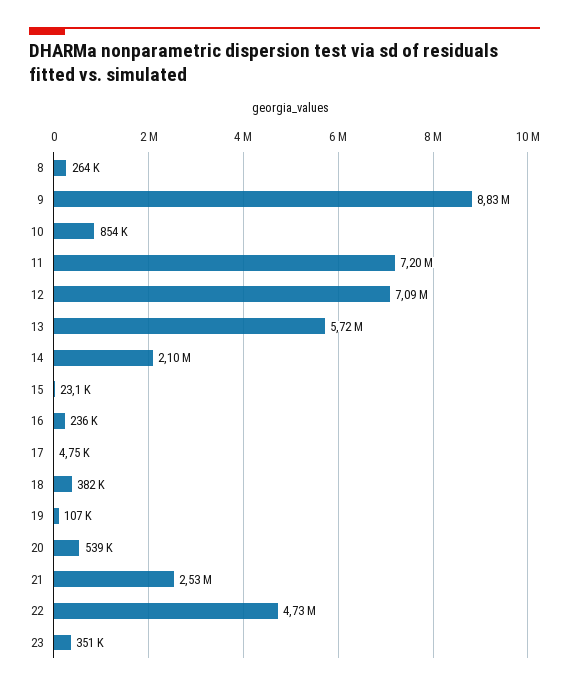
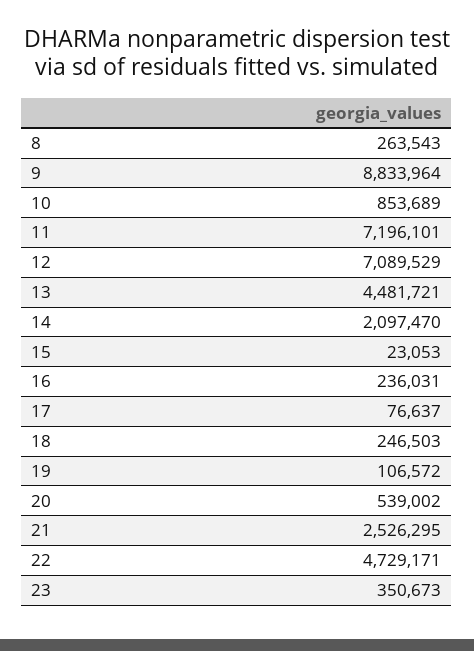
13: 5720000 -> 4481721
17: 4750 -> 76637
18: 382000 -> 246503

